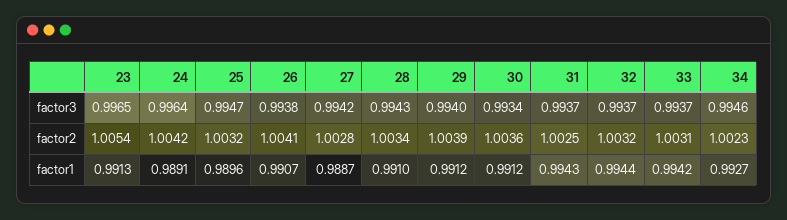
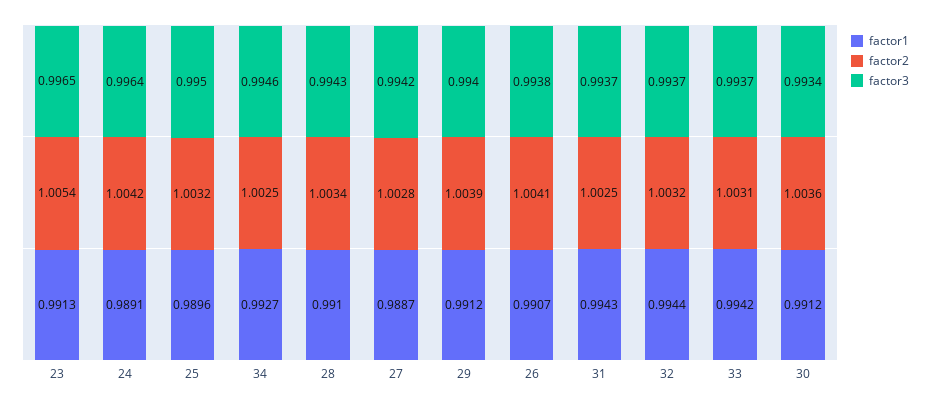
factor3, 25: 0.9947 -> 0.995
factor2, 34: 1.0023 -> 1.0025

